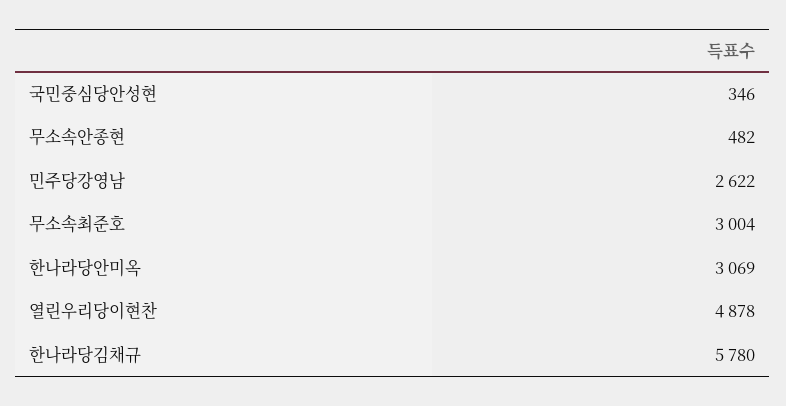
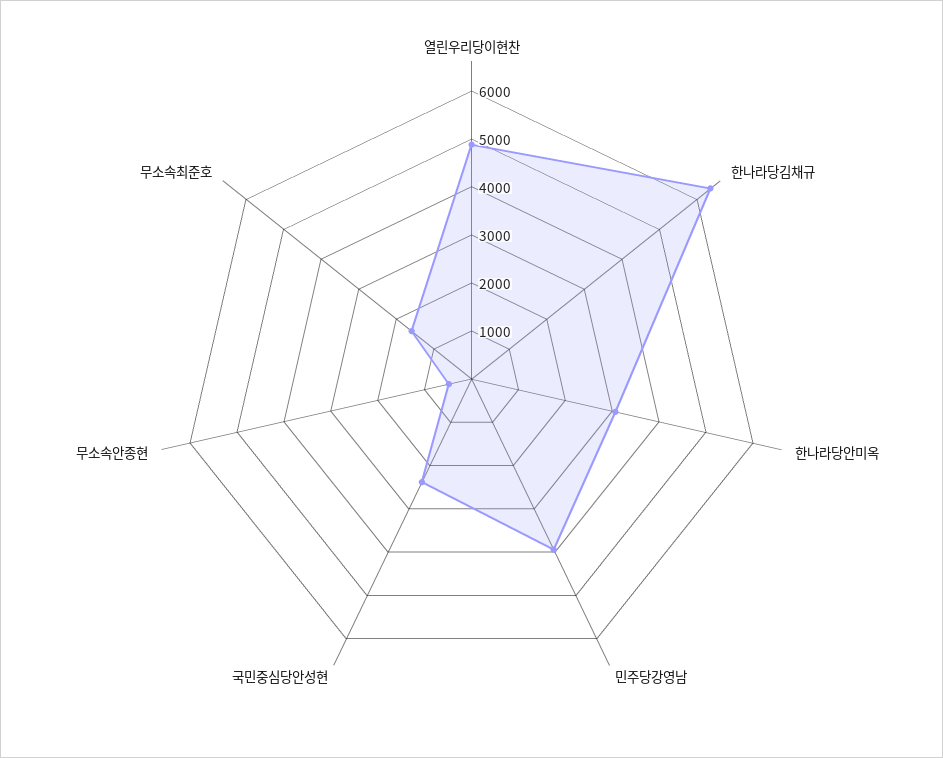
국민중심당안성현: 346 -> 2400
민주당강영남: 2622 -> 4000
무소속최준호: 3004 -> 1600
한나라당김채규: 5780 -> 6400

